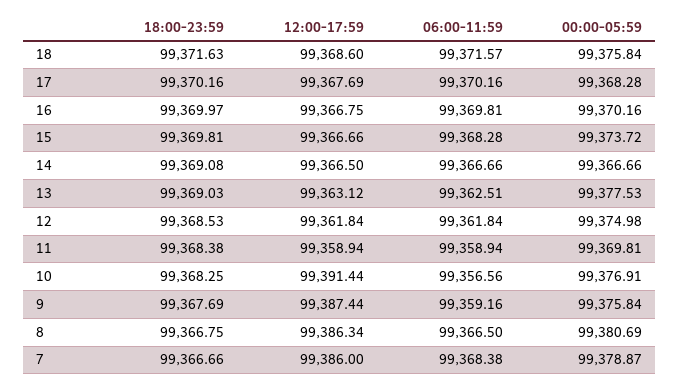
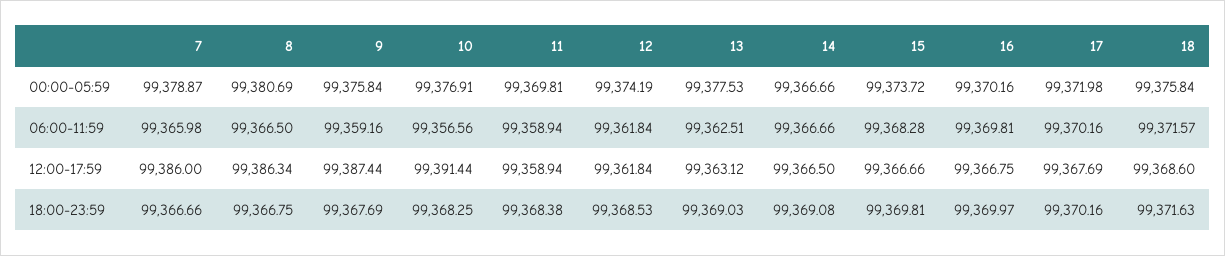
00:00-05:59, 17: 99368.28 -> 99371.98
00:00-05:59, 12: 99374.98 -> 99374.19
06:00-11:59, 7: 99368.38 -> 99365.98

